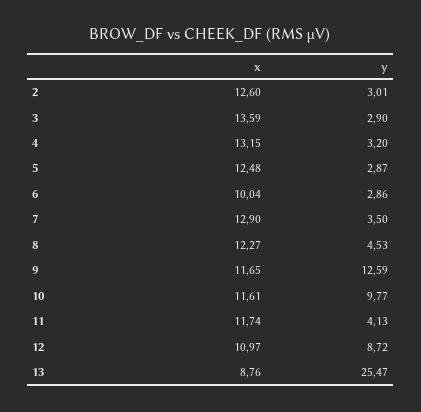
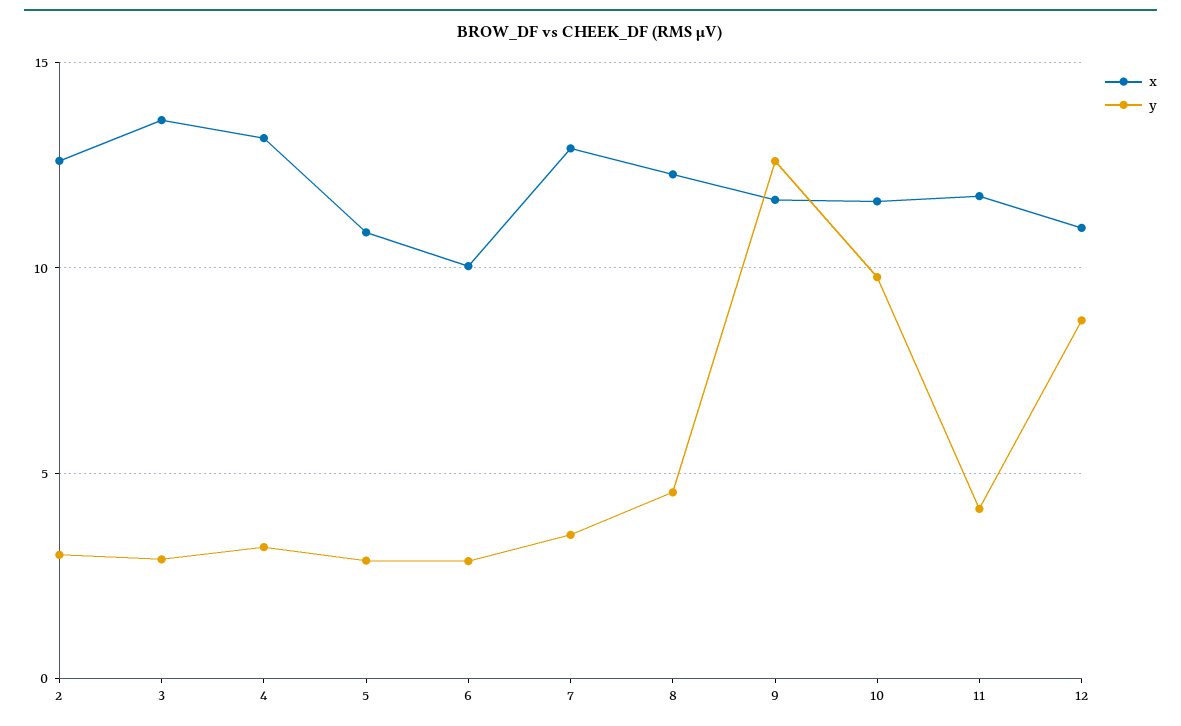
x, 5: 12.48 -> 11
x, 13: 8.76 -> none
y, 13: 25.47 -> none

